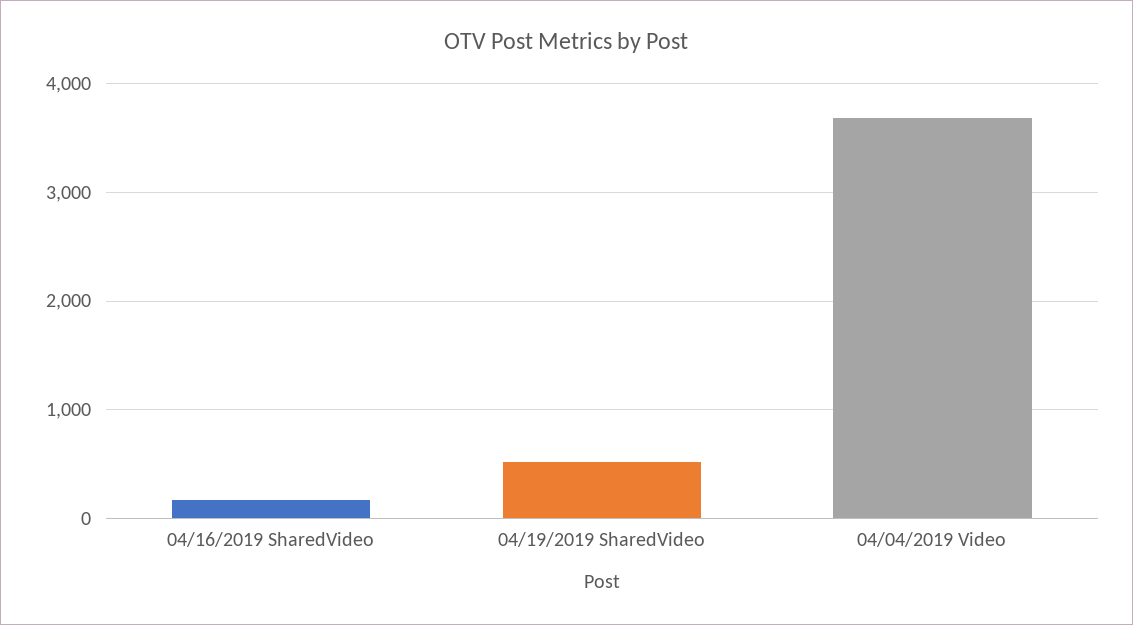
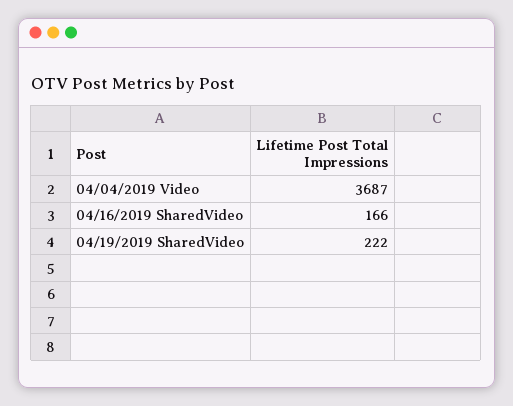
04/19/2019 SharedVideo: 500 -> 222

